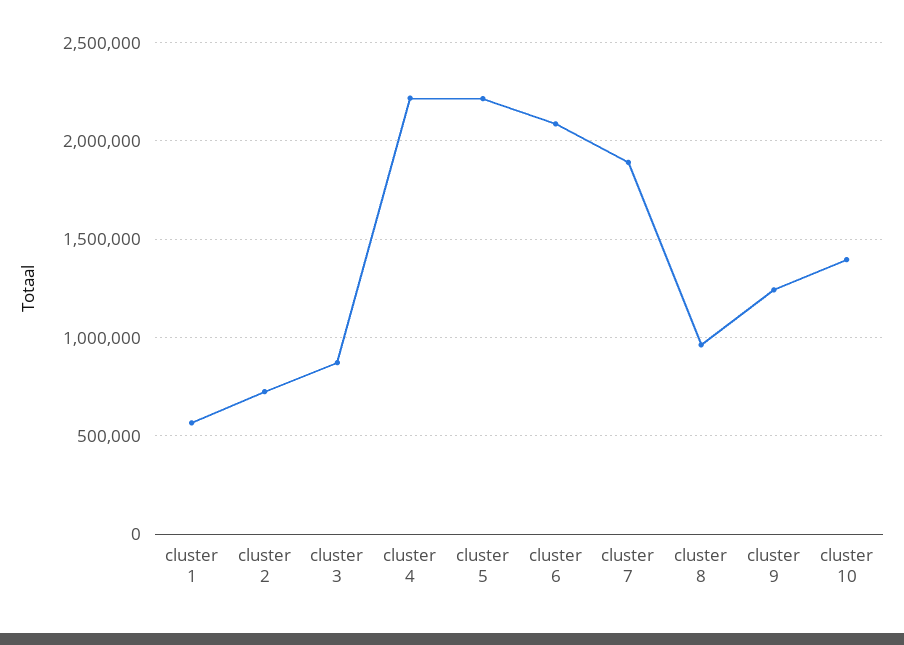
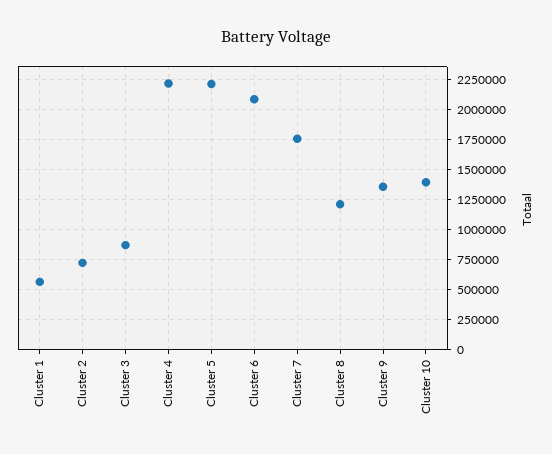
cluster 7: 1900000 -> 1750000
cluster 8: 950000 -> 1200000
cluster 9: 1250000 -> 1350000

